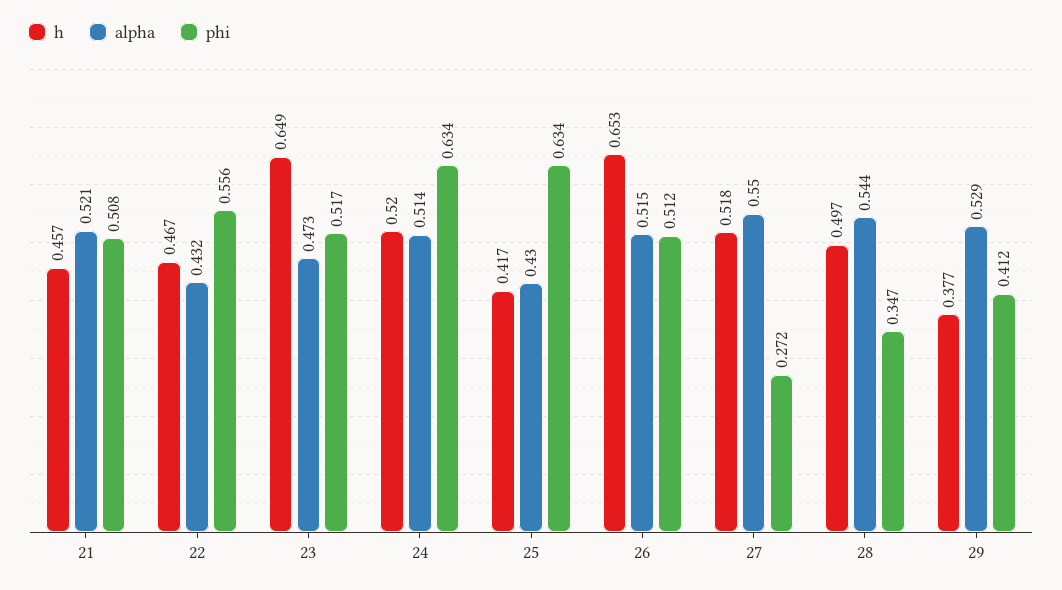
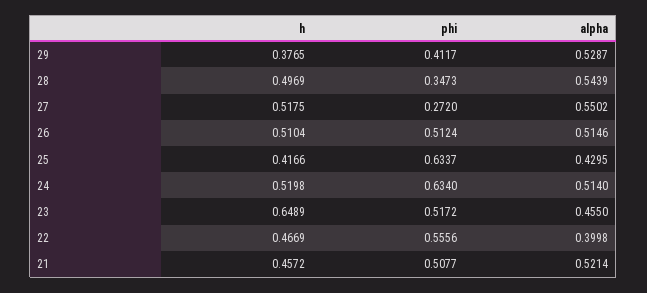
alpha, 22: 0.432 -> 0.3998
alpha, 23: 0.473 -> 0.455
h, 26: 0.653 -> 0.5104

